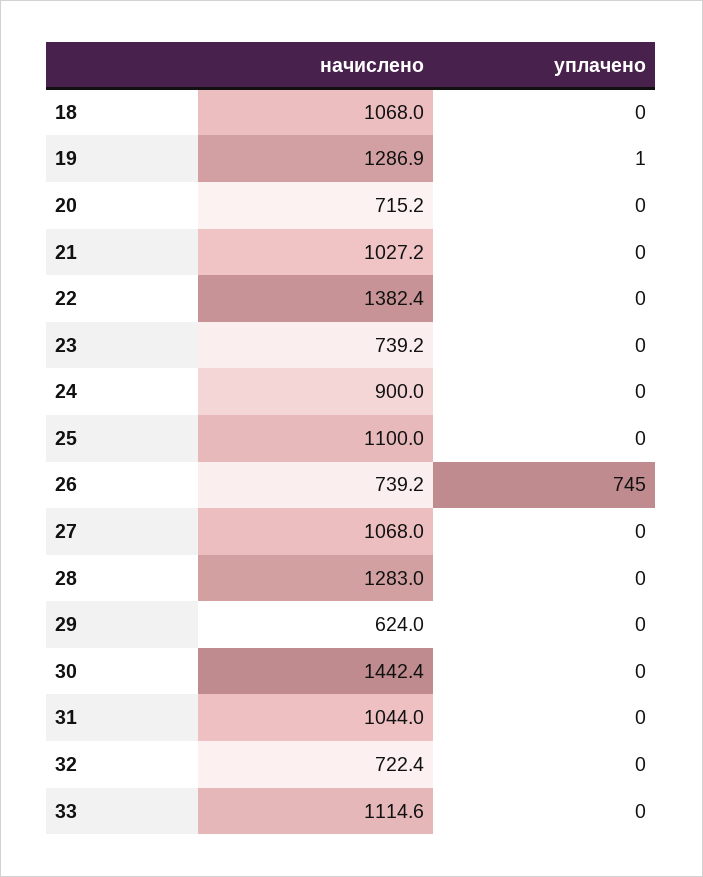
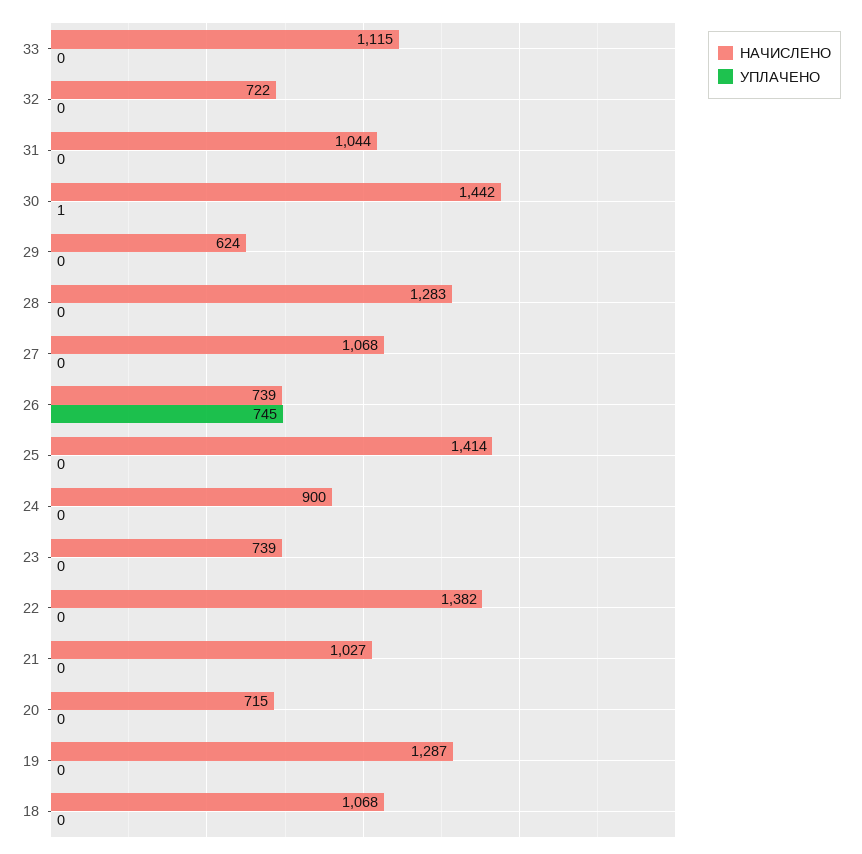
уплачено, 19: 1 -> 0
начислено, 25: 1100 -> 1414
уплачено, 30: 0 -> 1

